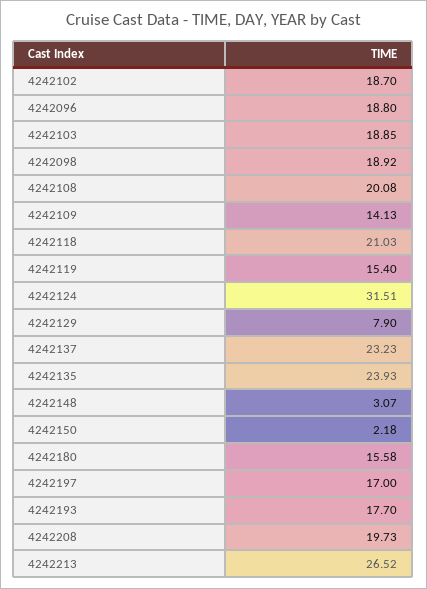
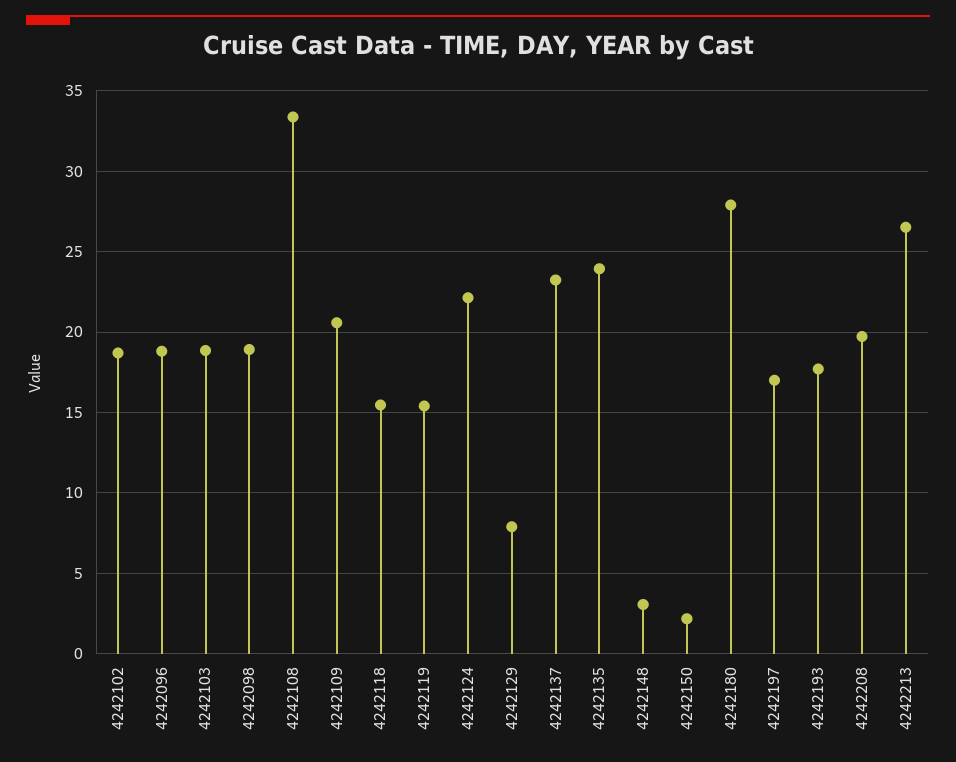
4242108: 20.08 -> 33.5
4242109: 14.13 -> 20.5
4242118: 21.03 -> 15.5
4242124: 31.51 -> 22
4242180: 15.58 -> 28

